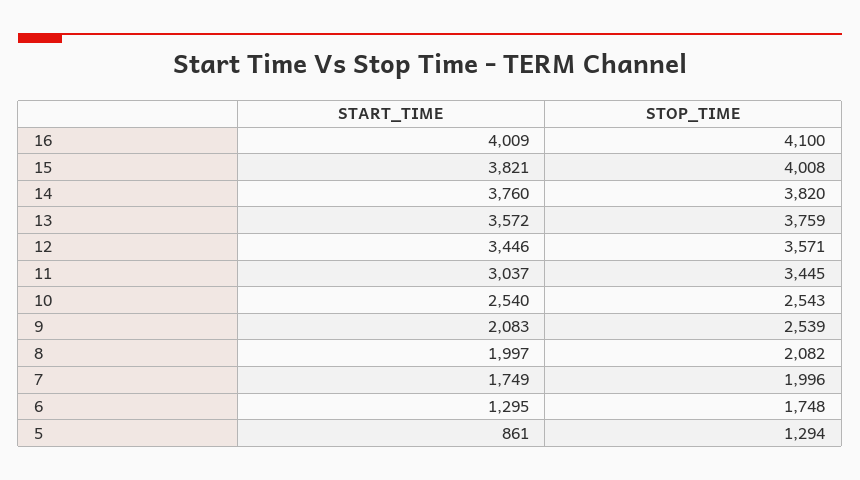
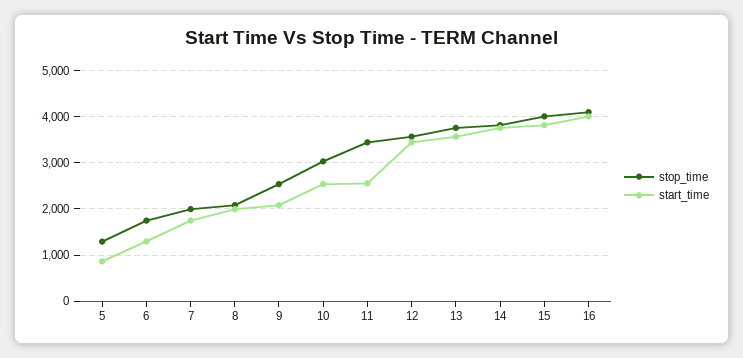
START_TIME, 11: 3037 -> 2600
STOP_TIME, 10: 2543 -> 3000

